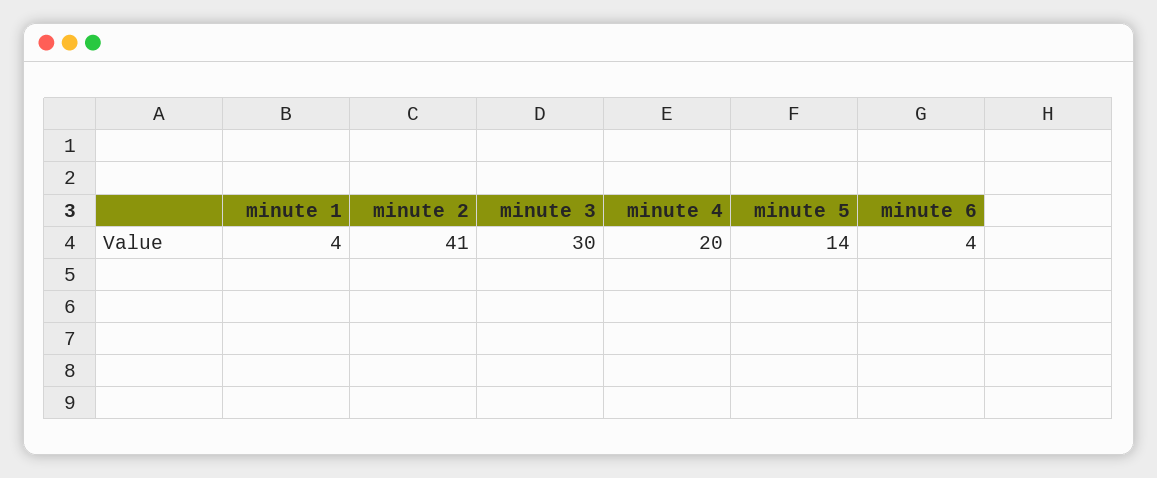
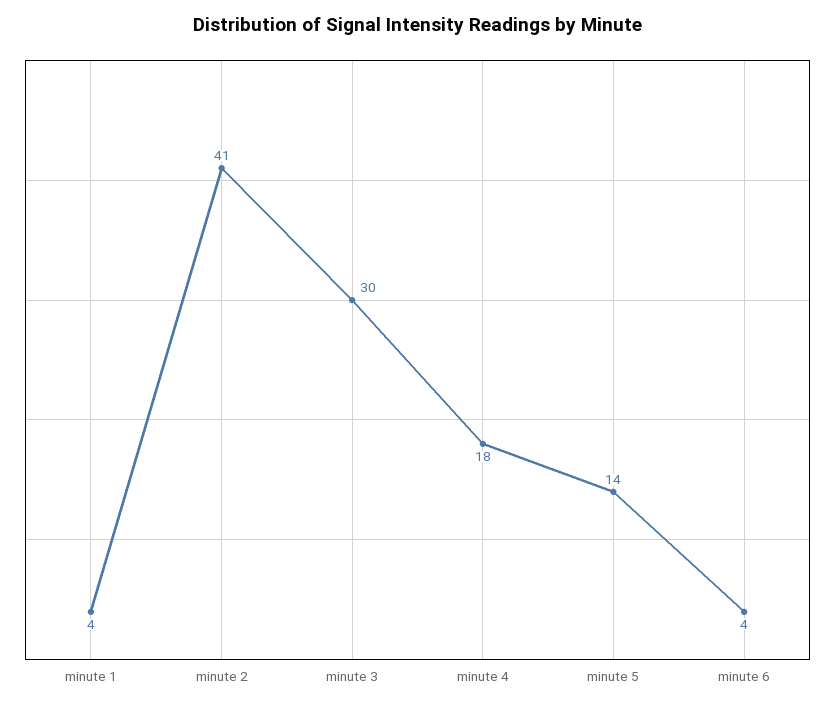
minute 4: 20 -> 18

